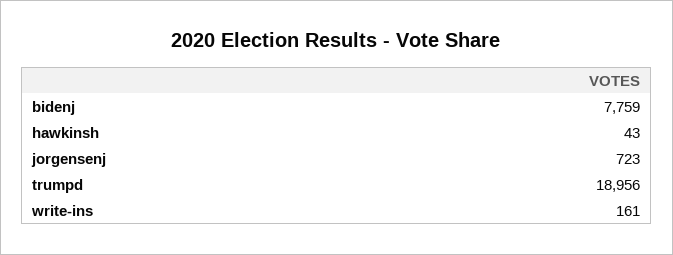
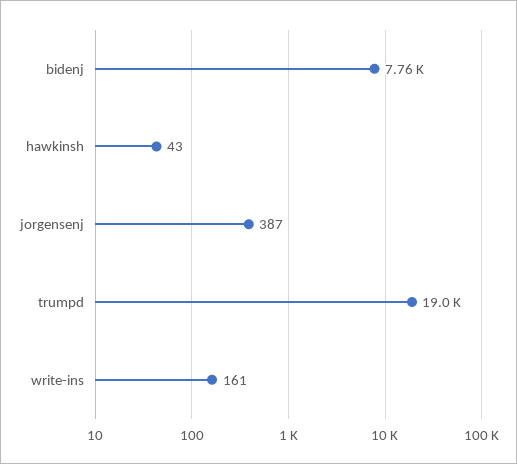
jorgensenj: 723 -> 387

